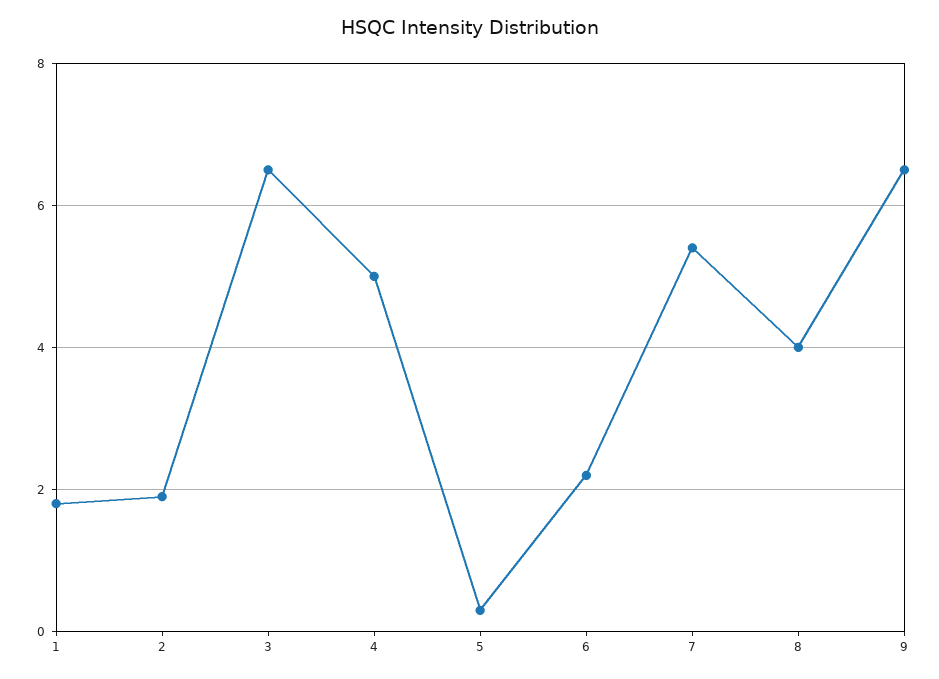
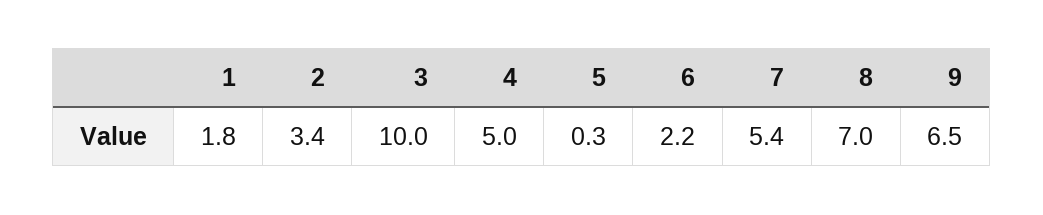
2: 2 -> 3.4
3: 6.5 -> 10
8: 4 -> 7

